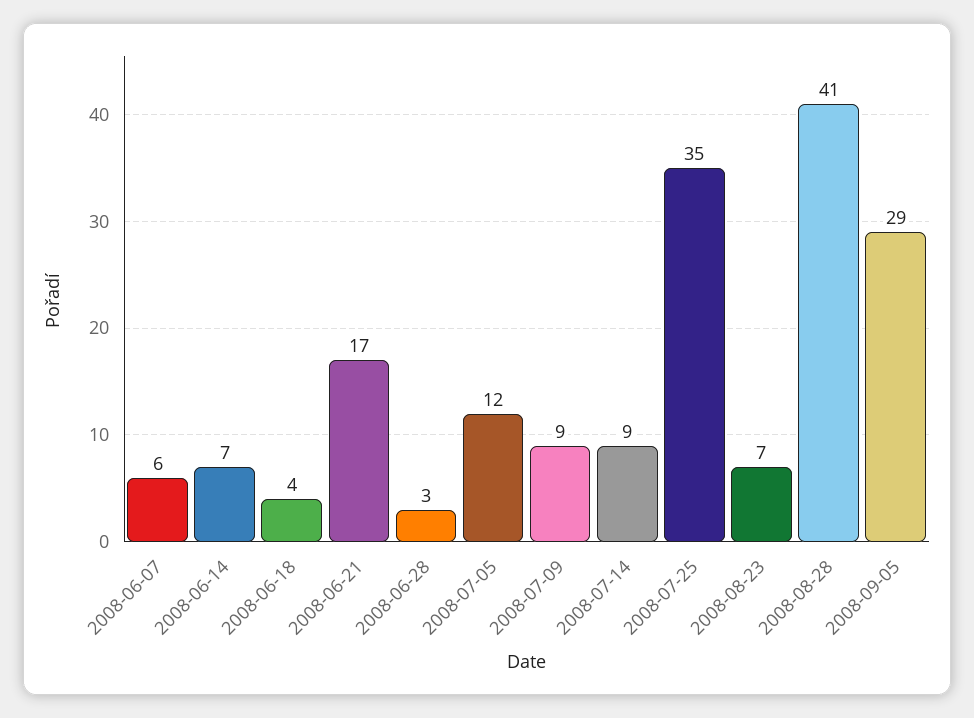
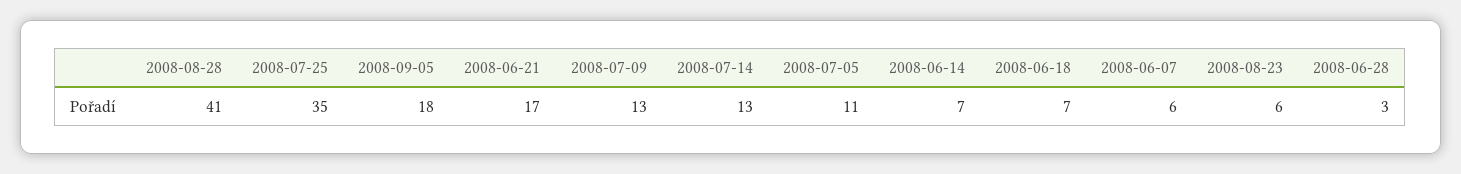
2008-06-18: 4 -> 7
2008-07-05: 12 -> 11
2008-07-09: 9 -> 13
2008-07-14: 9 -> 13
2008-08-23: 7 -> 6
2008-09-05: 29 -> 18

